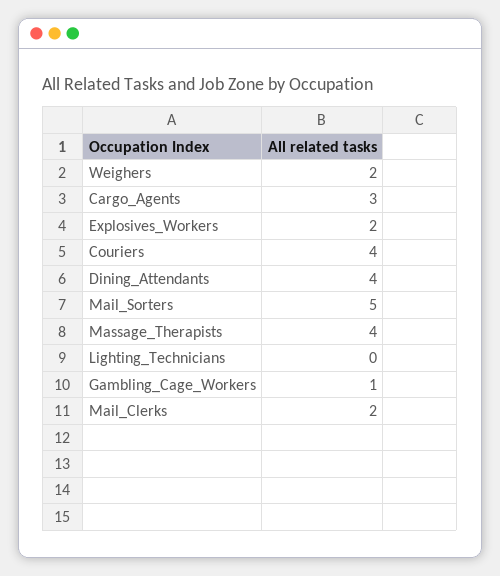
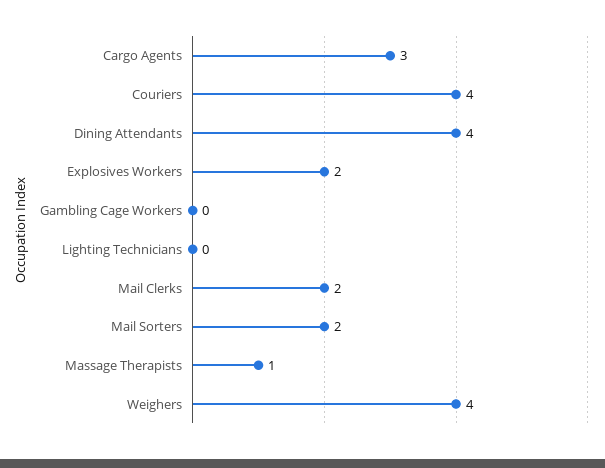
Weighers: 2 -> 4
Mail_Sorters: 5 -> 2
Massage_Therapists: 4 -> 1
Gambling_Cage_Workers: 1 -> 0

